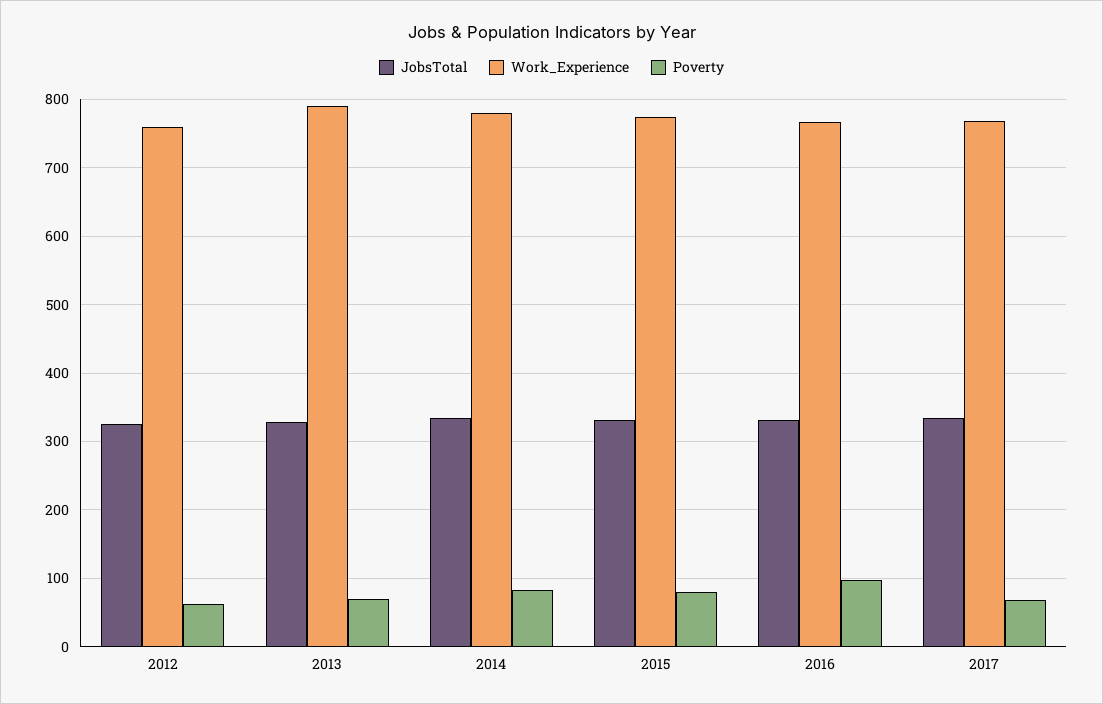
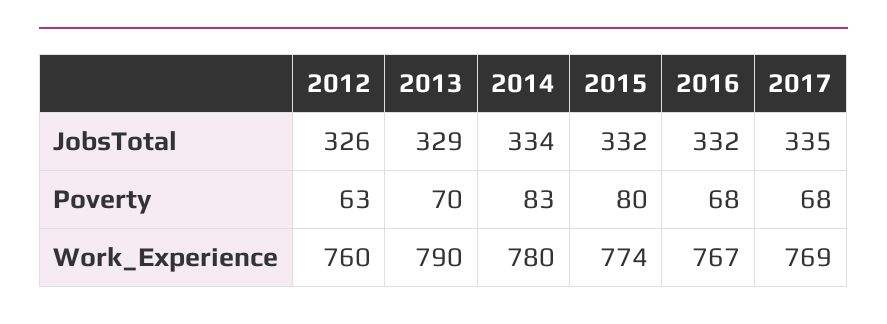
Poverty, 2016: 100 -> 68

